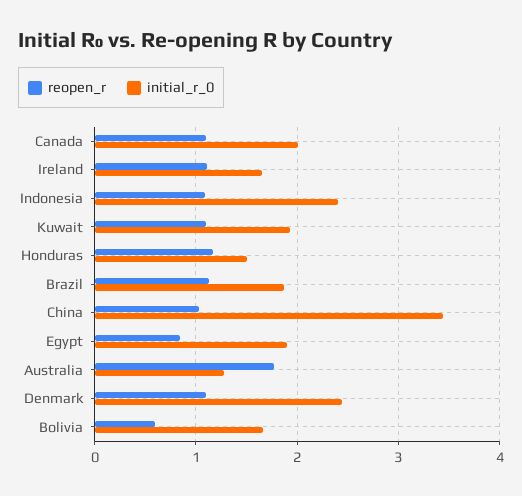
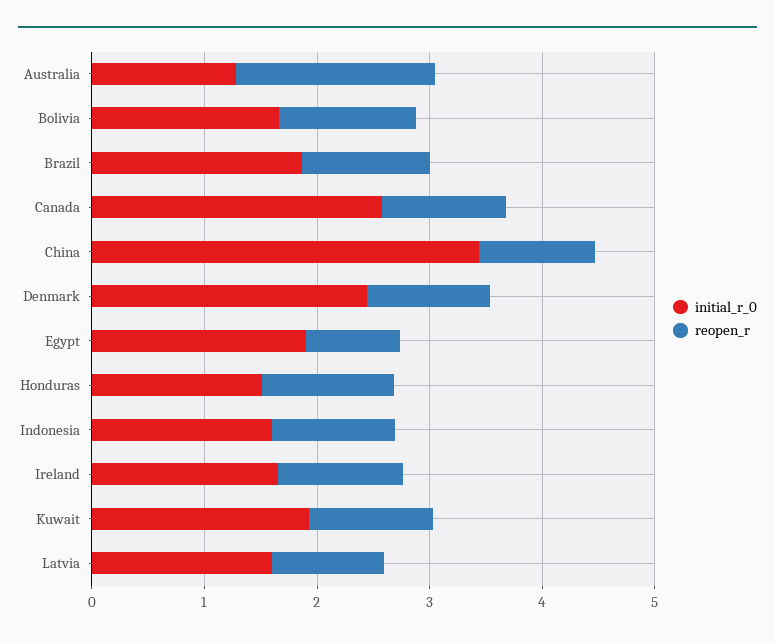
initial_r_0, Canada: 2 -> 2.6
initial_r_0, Indonesia: 2.4 -> 1.6
reopen_r, Bolivia: 0.6 -> 1.2
initial_r_0, Latvia: none -> 1.6
reopen_r, Latvia: none -> 1

